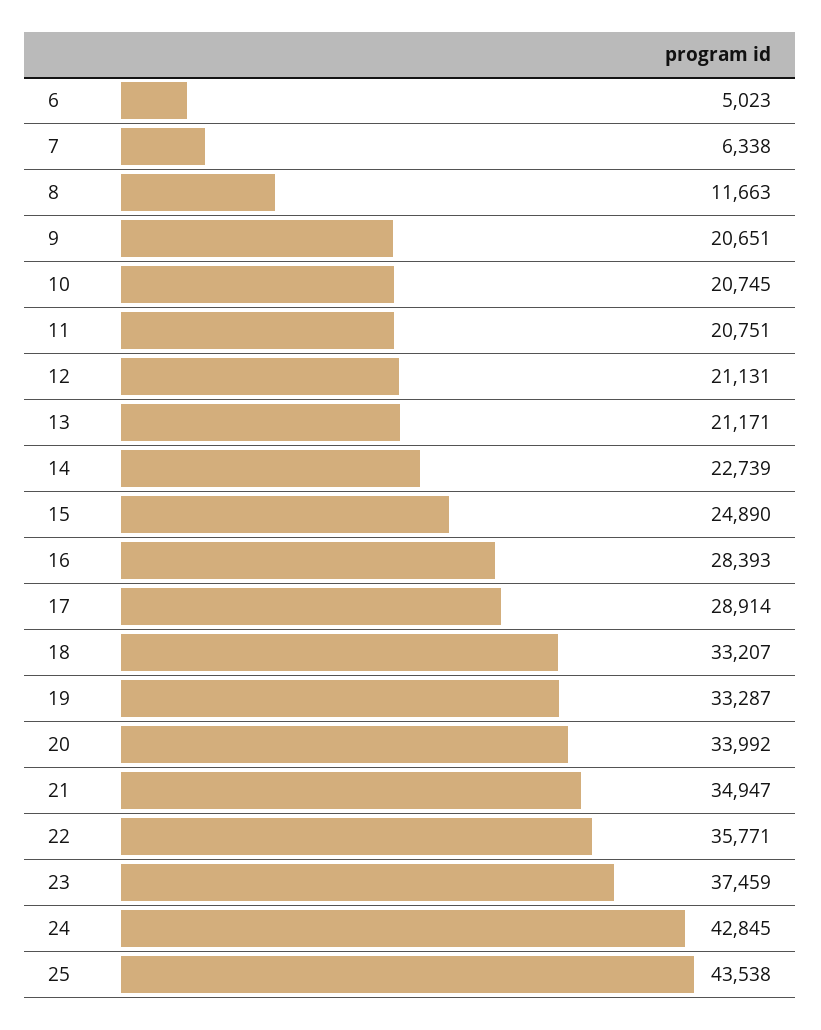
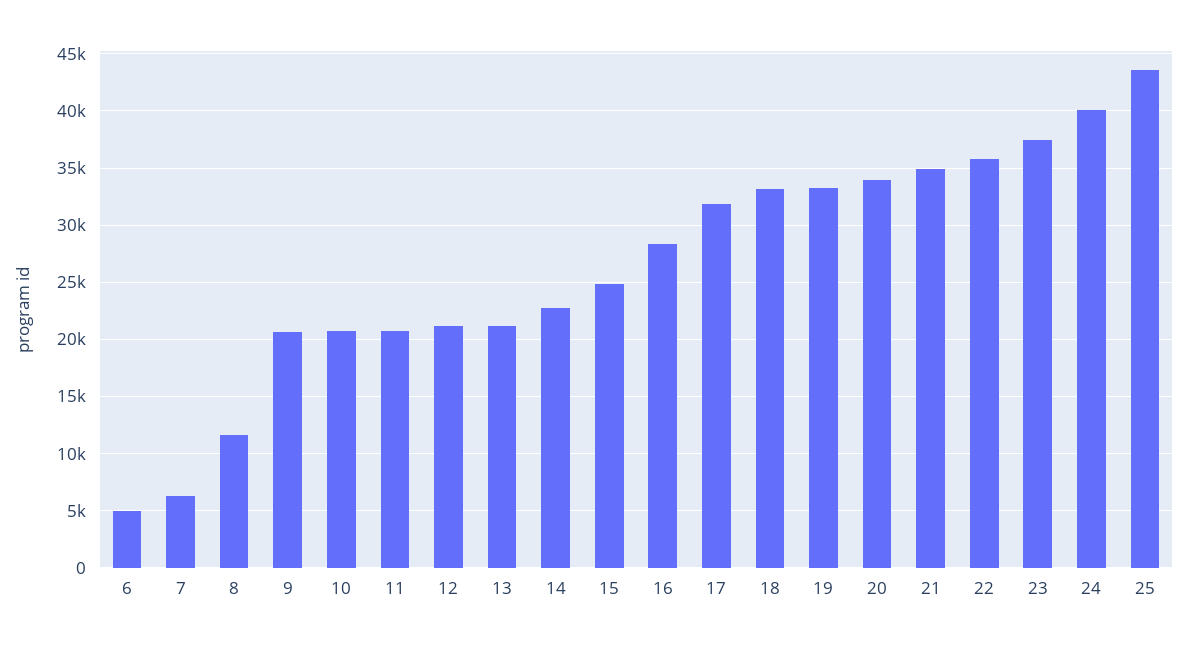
17: 28914 -> 32000
24: 42845 -> 40000

